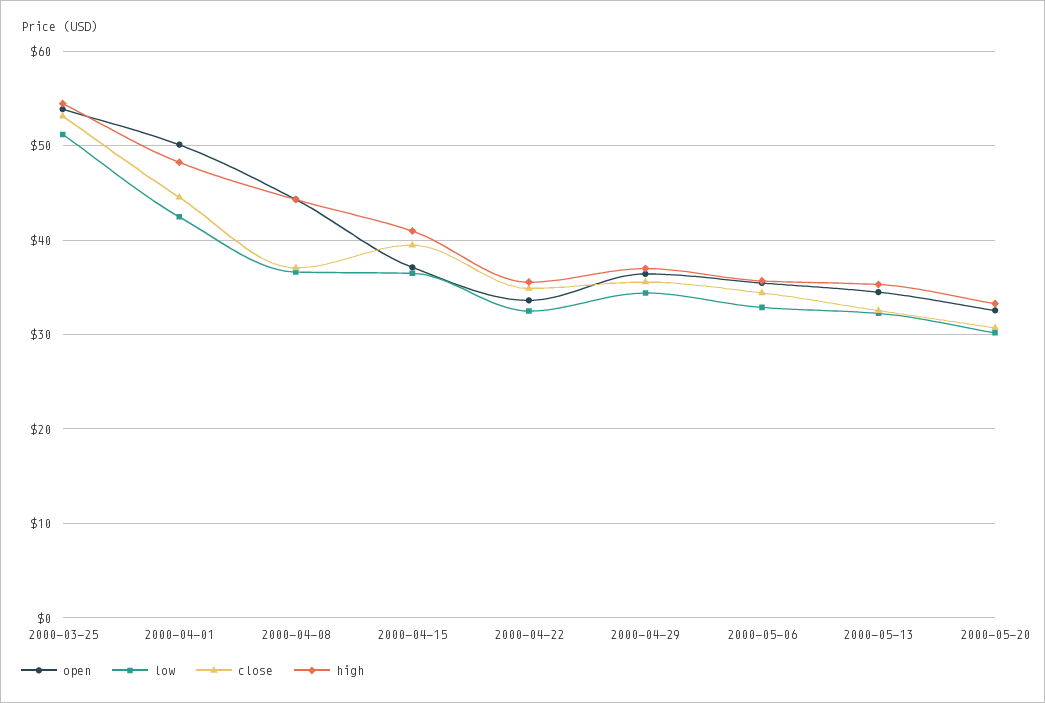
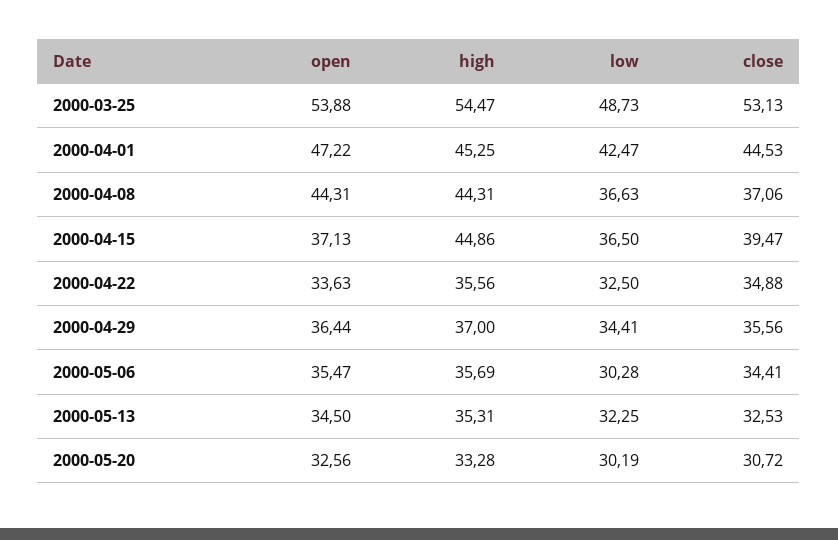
low, 2000-03-25: 51 -> 48.73
open, 2000-04-01: 50 -> 47.22
high, 2000-04-01: 48 -> 45.25
high, 2000-04-15: 41 -> 44.86
low, 2000-05-06: 33 -> 30.28

